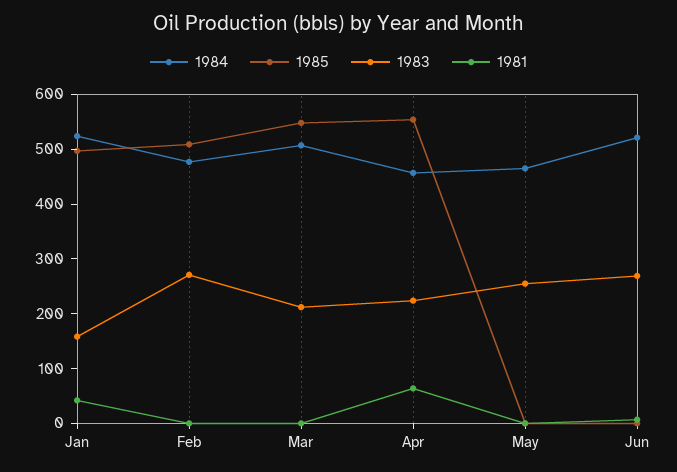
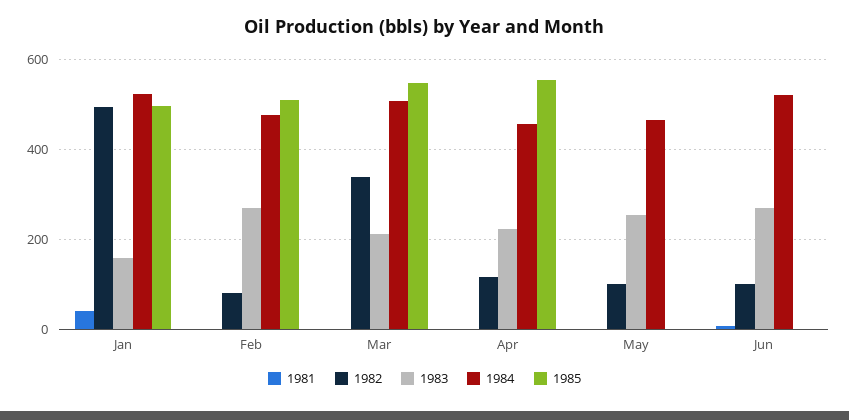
1981, Apr: 60 -> 0
1982, Jan: none -> 500
1982, Feb: none -> 80
1982, Mar: none -> 340
1982, Apr: none -> 120
1982, May: none -> 100
1982, Jun: none -> 100

